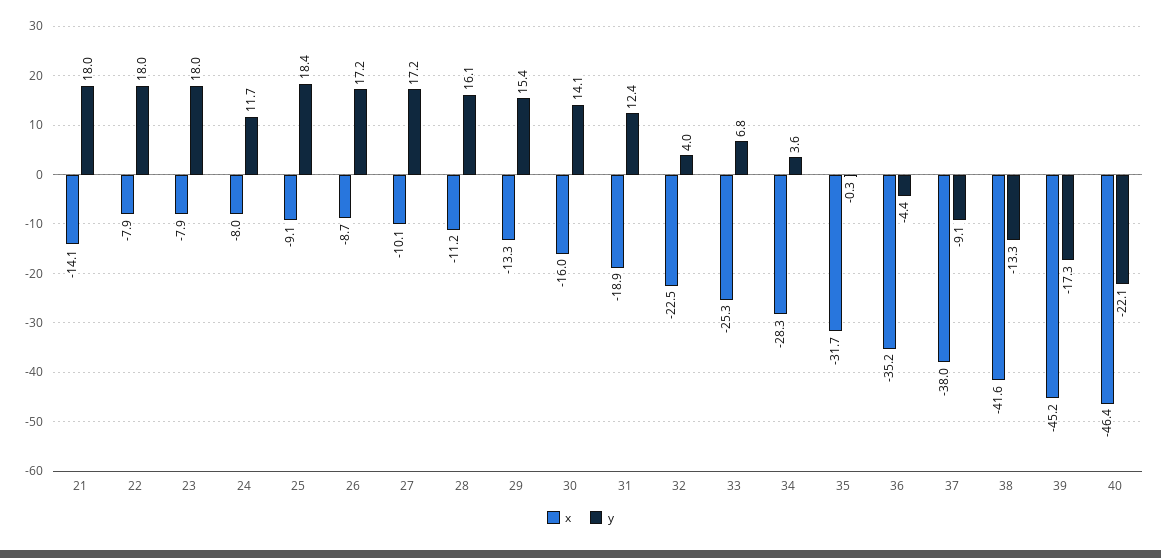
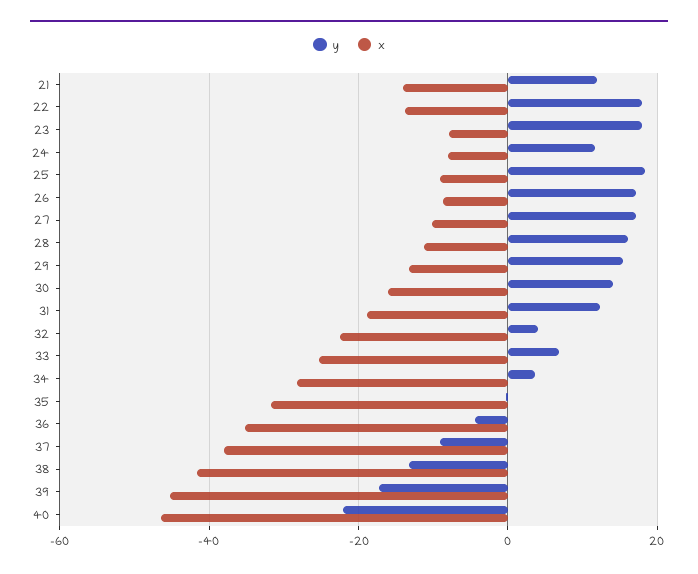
y, 21: 18 -> 12
x, 22: -7.9 -> -14

